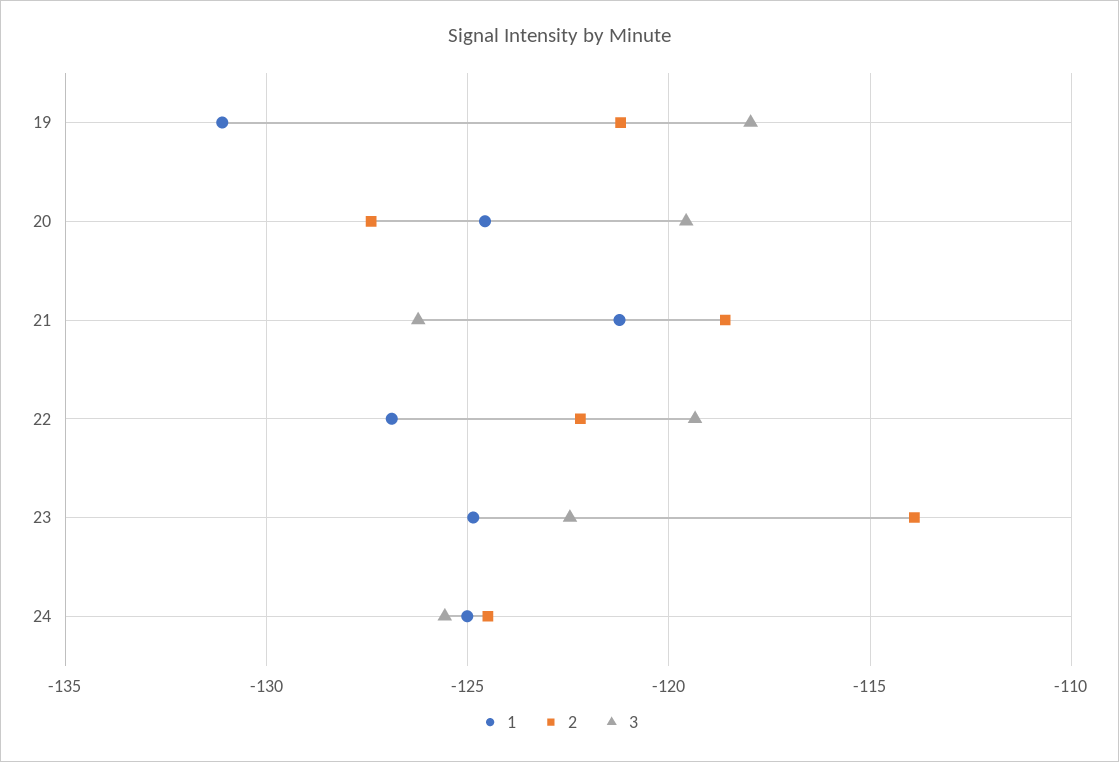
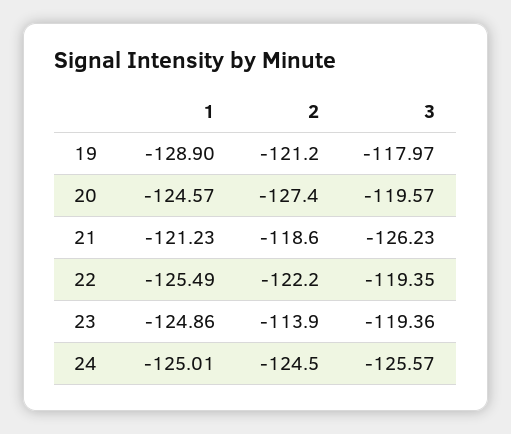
1, 19: -131 -> -128.9
1, 22: -127 -> -125.49
3, 23: -122.5 -> -119.36

